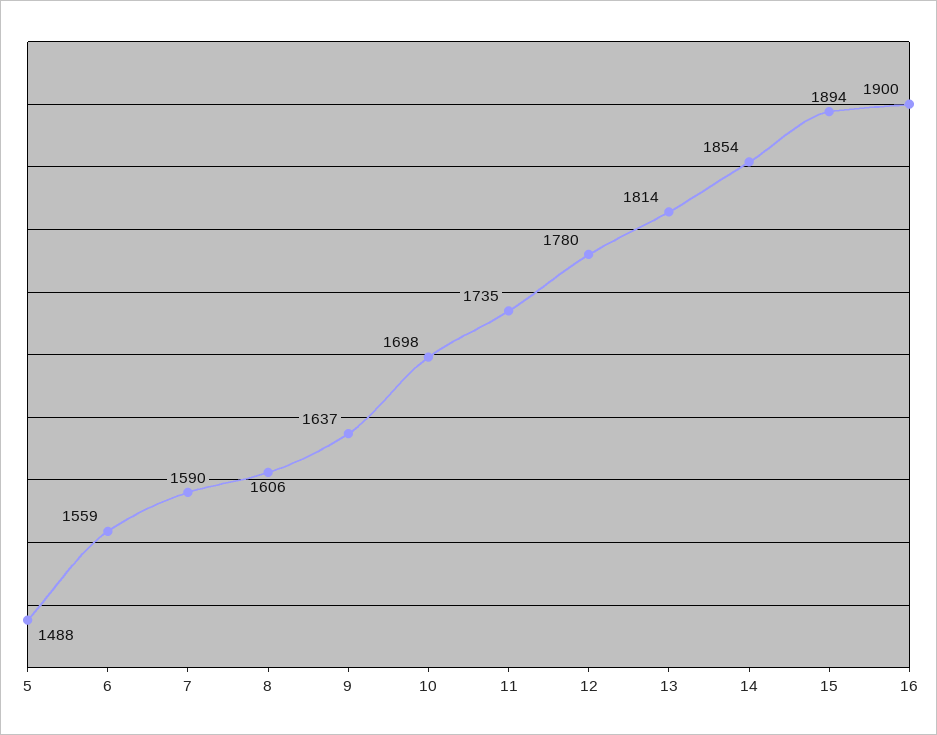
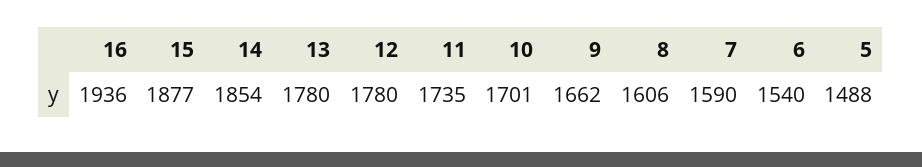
6: 1559 -> 1540
9: 1637 -> 1662
10: 1698 -> 1701
13: 1814 -> 1780
15: 1894 -> 1877
16: 1900 -> 1936

